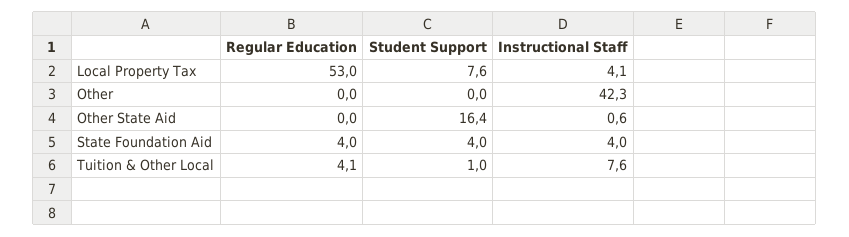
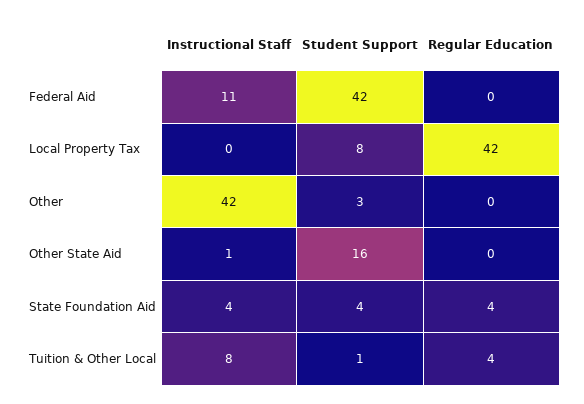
Regular Education, Local Property Tax: 53 -> 42
Instructional Staff, Local Property Tax: 4.1 -> 0
Student Support, Other: 0 -> 3
Instructional Staff, Federal Aid: none -> 11
Student Support, Federal Aid: none -> 42
Regular Education, Federal Aid: none -> 0

